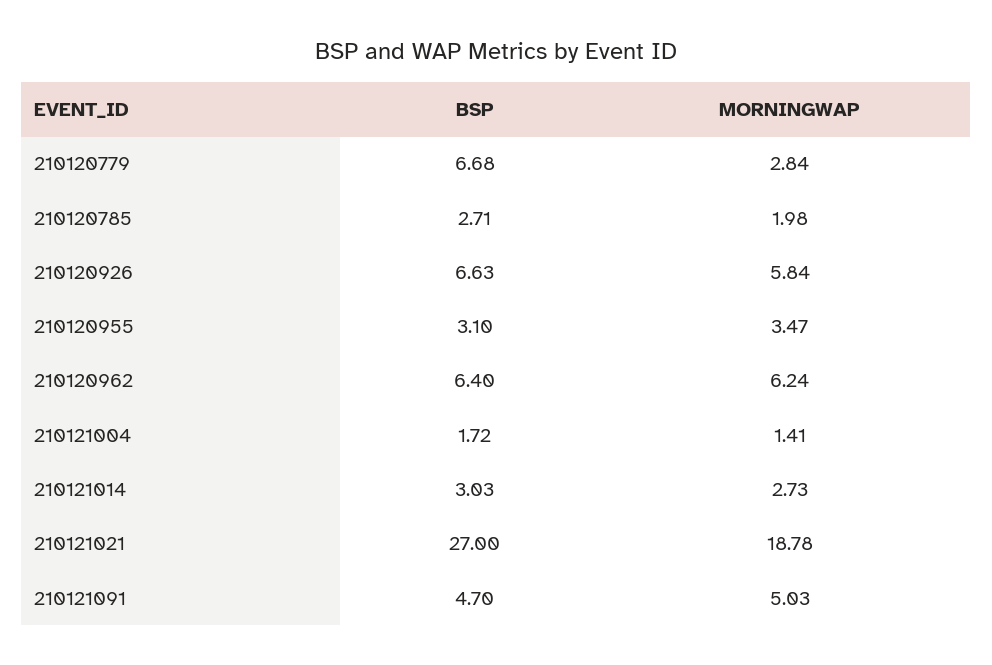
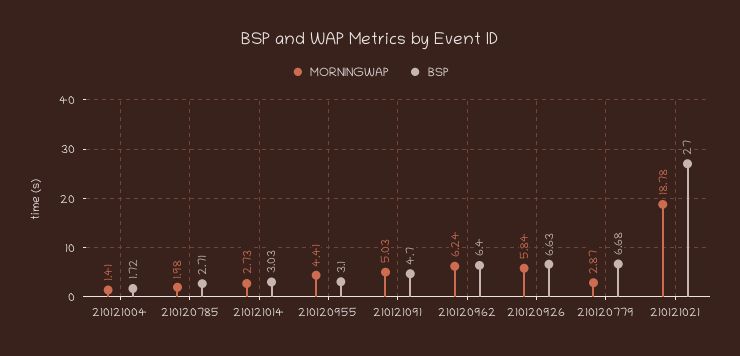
MORNINGWAP, 210120779: 2.84 -> 2.87
MORNINGWAP, 210120955: 3.47 -> 4.41

